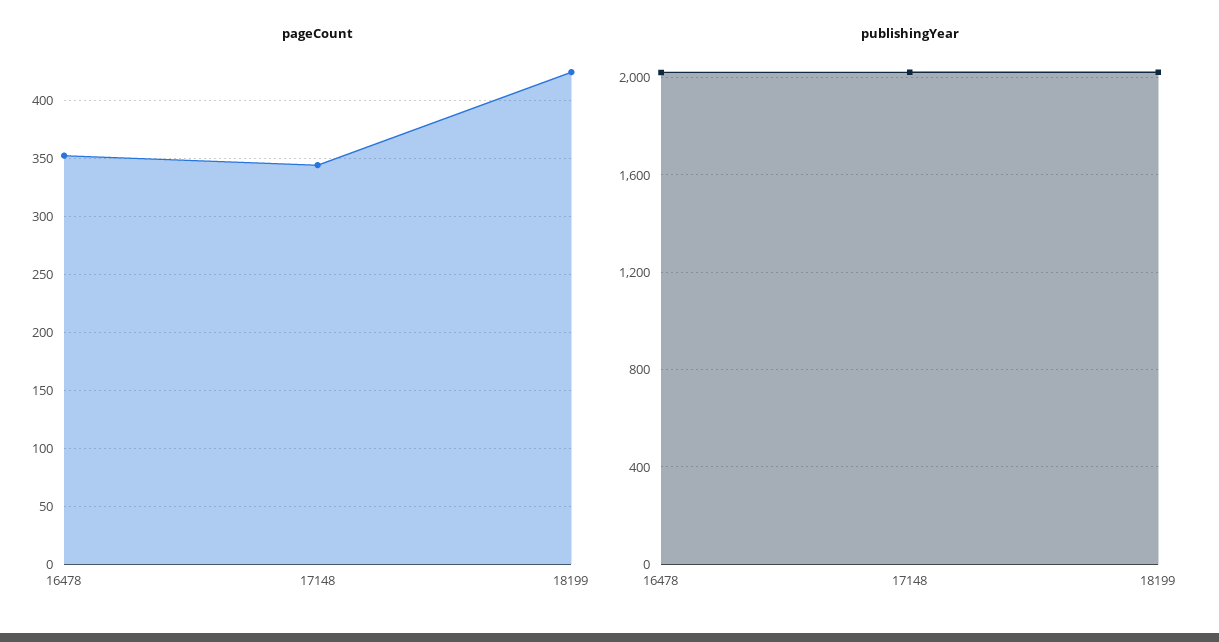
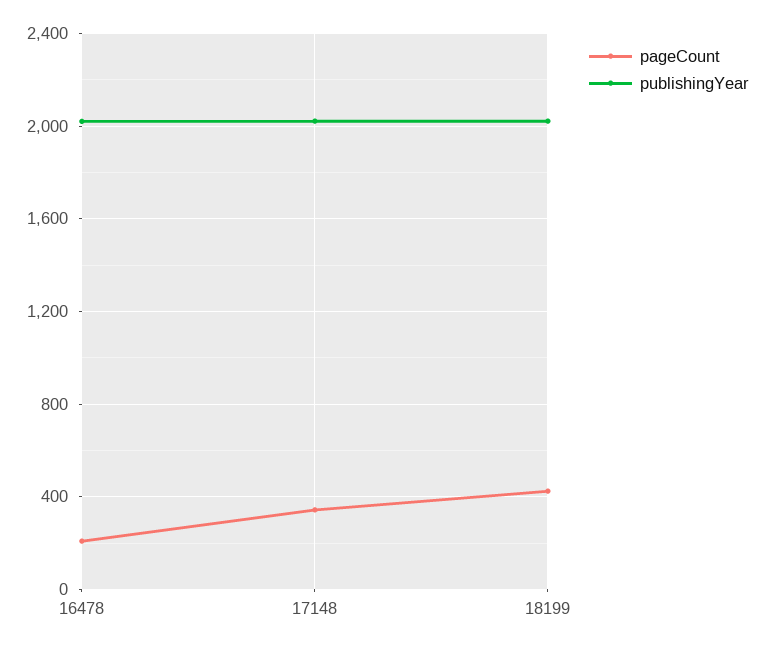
pageCount, 16478: 350 -> 200

